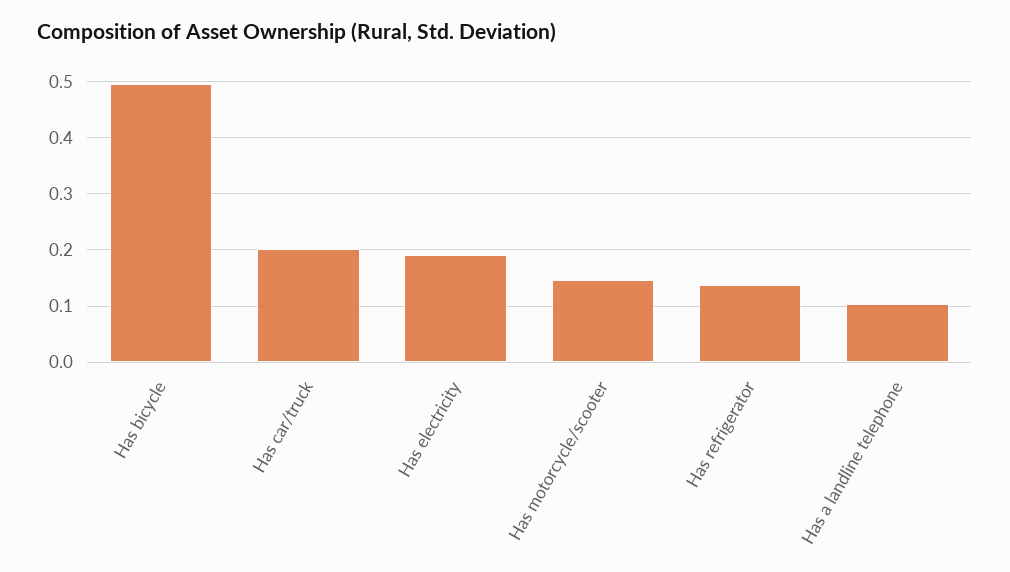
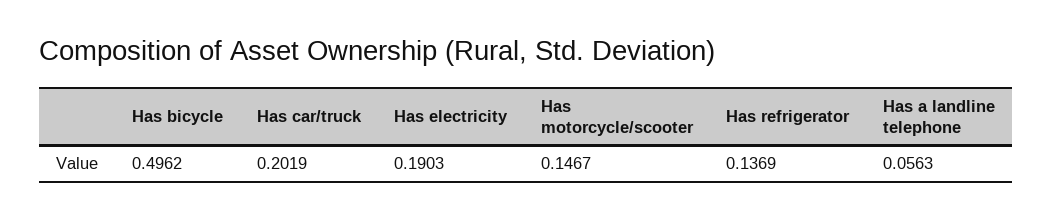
Has a landline telephone: 0.1 -> 0.0563

